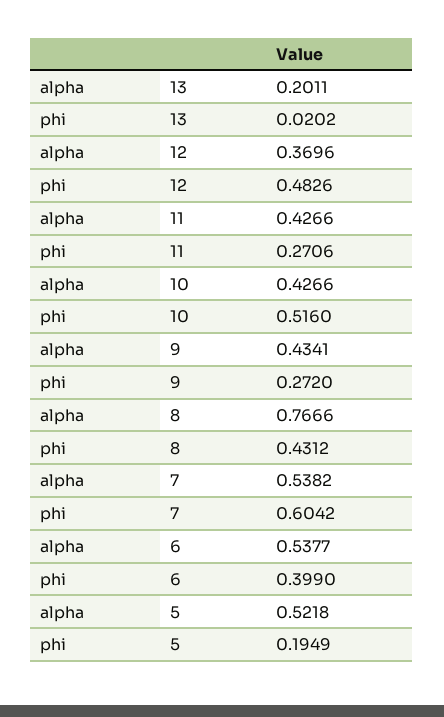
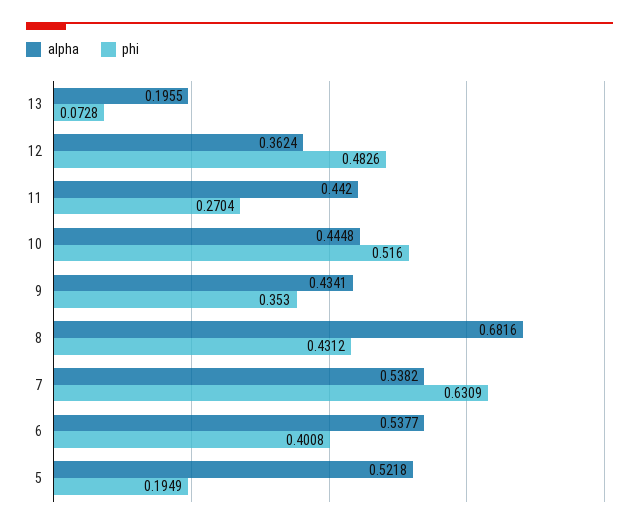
alpha, 13: 0.2011 -> 0.1955
phi, 13: 0.0202 -> 0.0728
alpha, 12: 0.3696 -> 0.3624
alpha, 11: 0.4266 -> 0.442
phi, 11: 0.2706 -> 0.2704
alpha, 10: 0.4266 -> 0.4448
phi, 9: 0.272 -> 0.353
alpha, 8: 0.7666 -> 0.6816
phi, 7: 0.6042 -> 0.6309
phi, 6: 0.399 -> 0.4008

